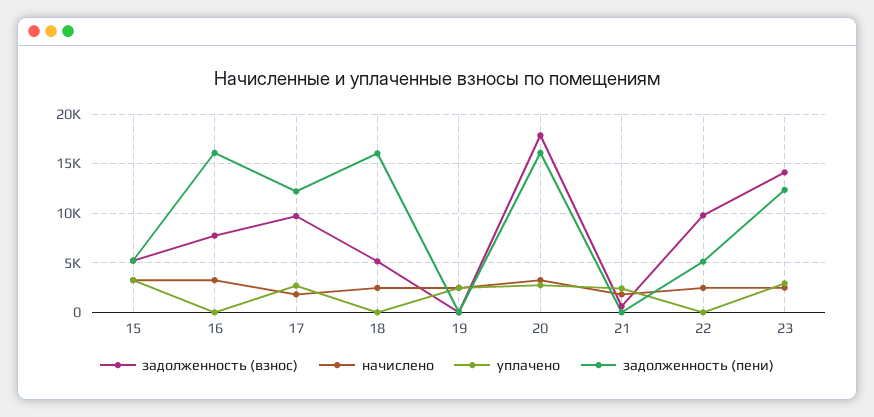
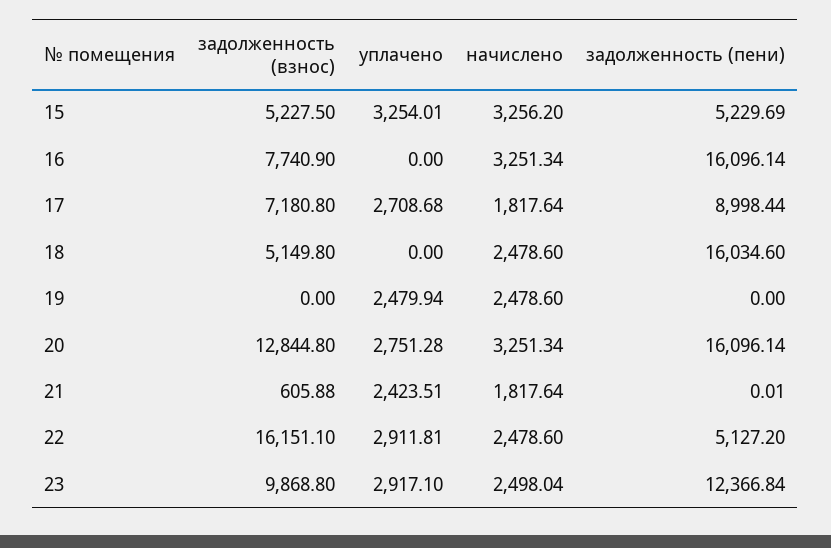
задолженность (взнос), 17: 10000 -> 7180.8
задолженность (пени), 17: 12000 -> 8998.44
задолженность (взнос), 20: 18000 -> 12844.8
задолженность (взнос), 22: 10000 -> 16151.1
уплачено, 22: 0 -> 2911.81
задолженность (взнос), 23: 14000 -> 9868.8

